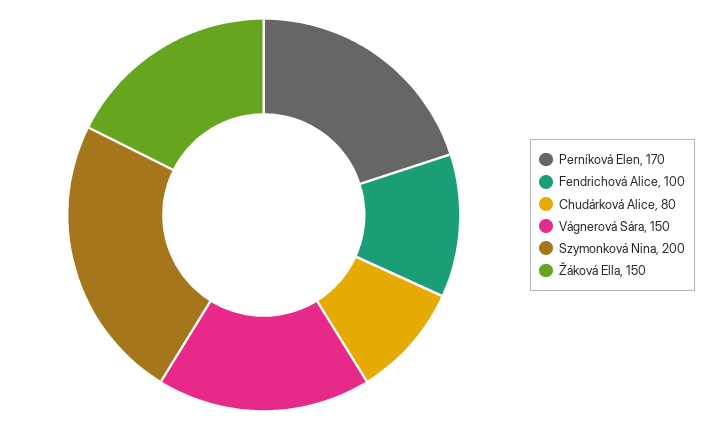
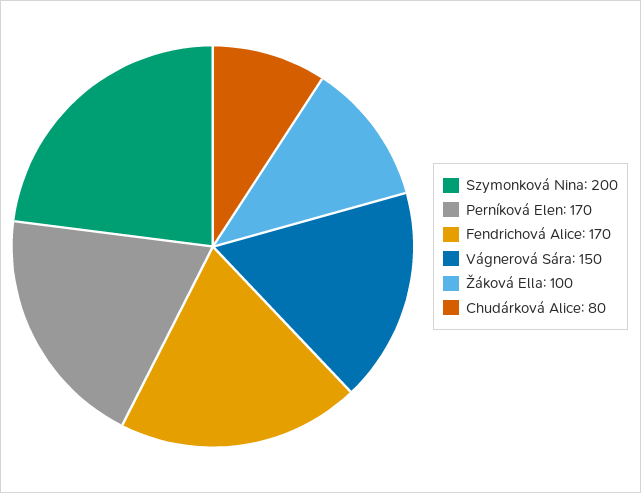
Fendrichová Alice: 100 -> 170
Žáková Ella: 150 -> 100

